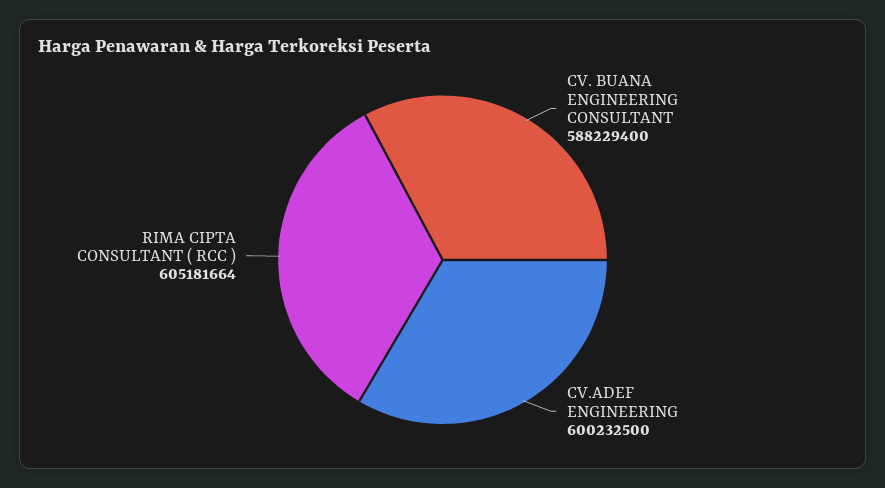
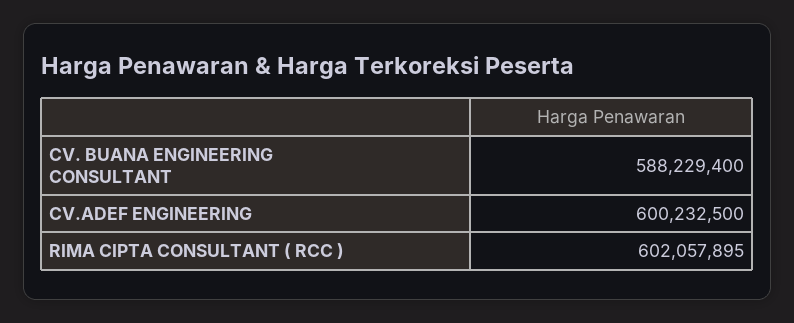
RIMA CIPTA CONSULTANT ( RCC ): 605181664 -> 602057895

